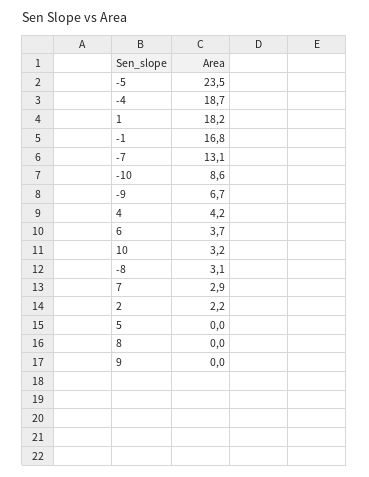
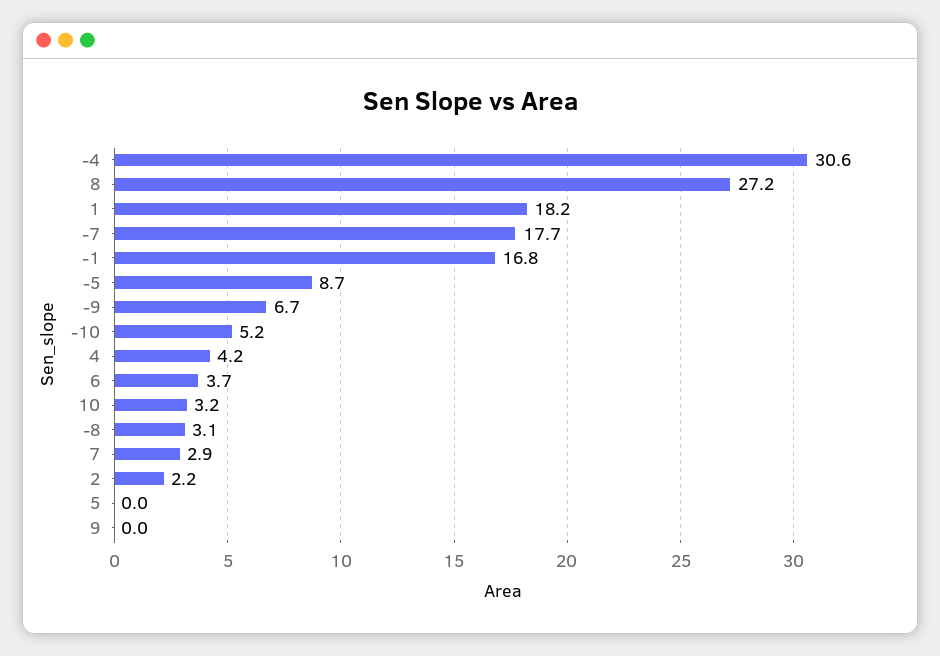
-5: 23.5 -> 8.7
-4: 18.7 -> 30.6
-7: 13.1 -> 17.7
-10: 8.6 -> 5.2
8: 0 -> 27.2

